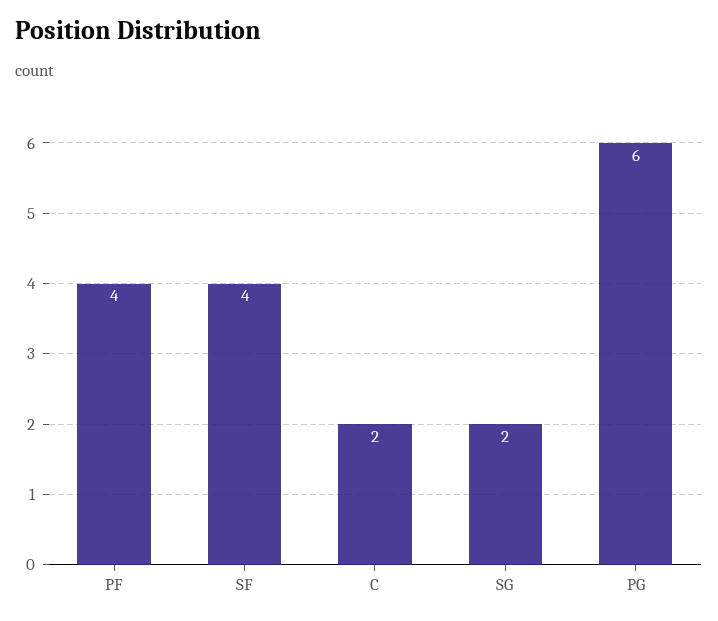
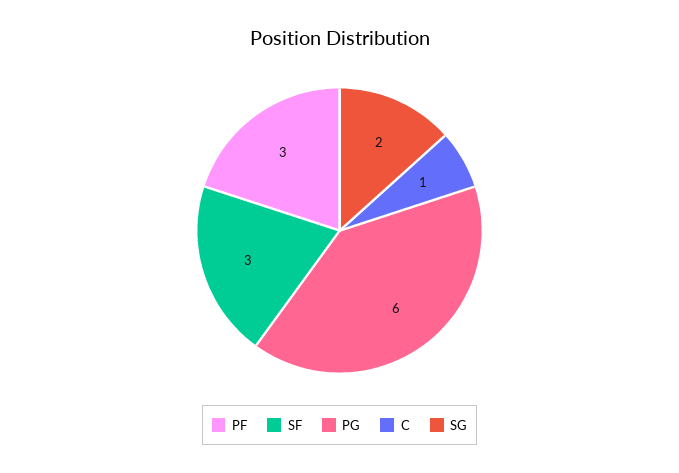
PF: 4 -> 3
SF: 4 -> 3
C: 2 -> 1

